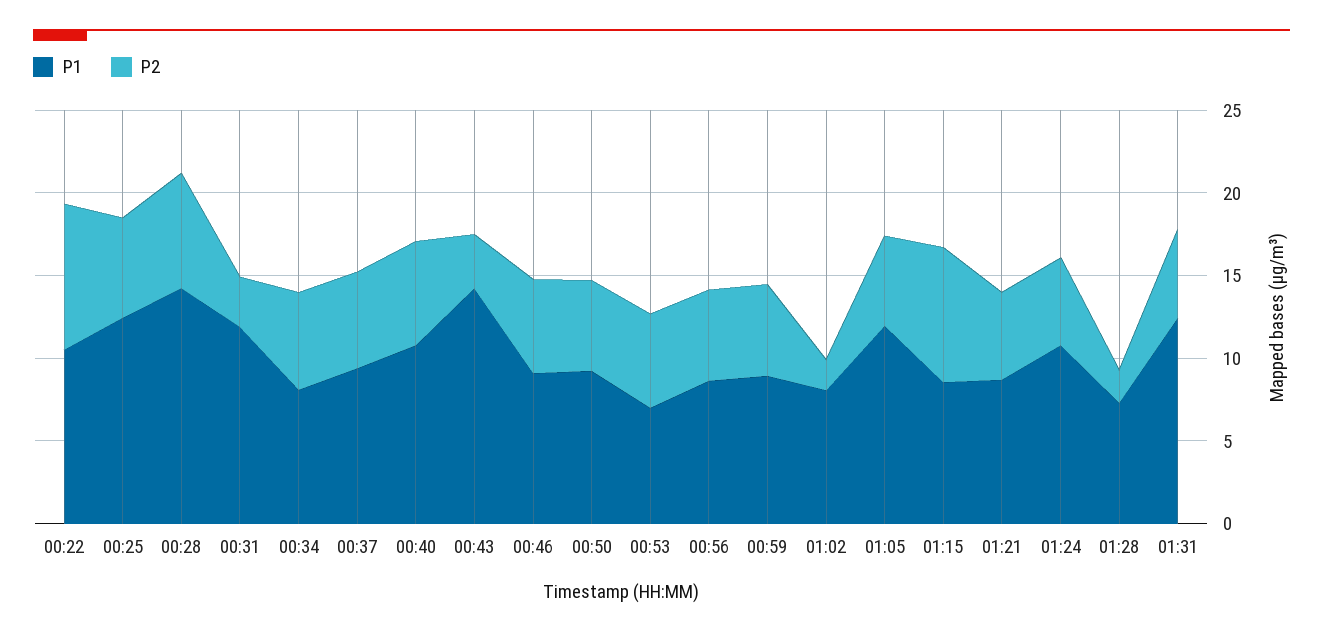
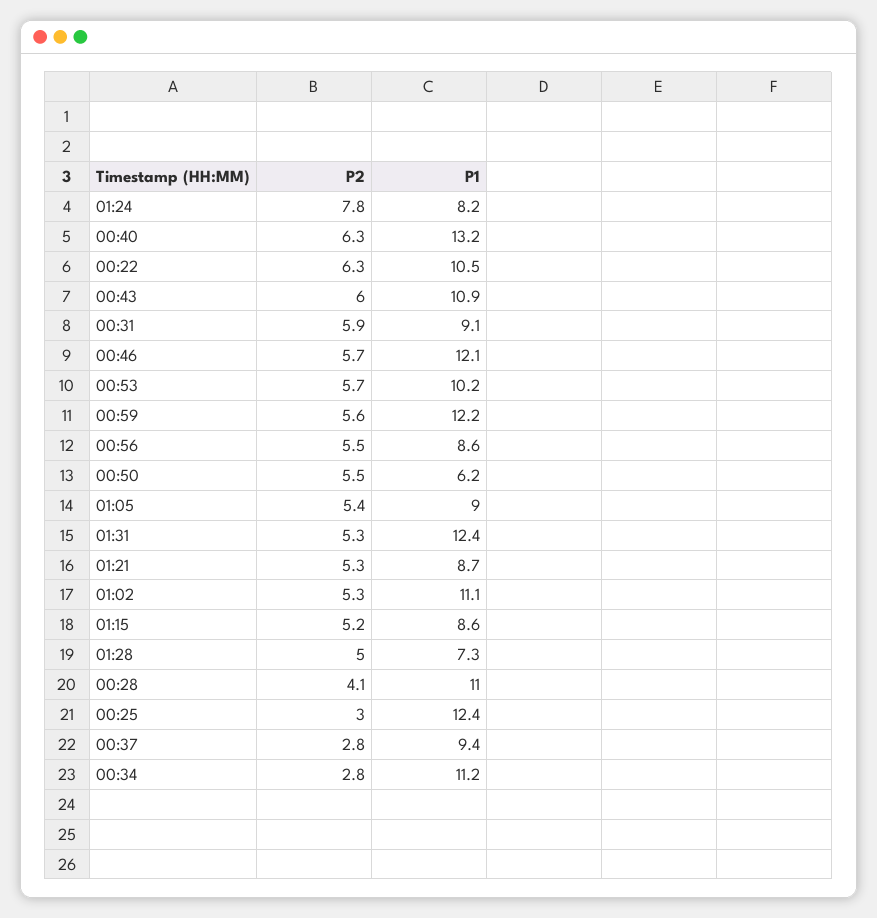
P2, 00:22: 9 -> 6.3
P2, 00:25: 6 -> 3
P1, 00:28: 14 -> 11
P2, 00:28: 7 -> 4.1
P1, 00:31: 12 -> 9.1
P2, 00:31: 3 -> 5.9
P1, 00:34: 8 -> 11.2
P2, 00:34: 6 -> 2.8
P2, 00:37: 6 -> 2.8
P1, 00:40: 11 -> 13.2
P1, 00:43: 14 -> 10.9
P2, 00:43: 3 -> 6
P1, 00:46: 9 -> 12.1
P1, 00:50: 9 -> 6.2
P1, 00:53: 7 -> 10.2
P1, 00:59: 9 -> 12.2
P1, 01:02: 8 -> 11.1
P2, 01:02: 2 -> 5.3
P1, 01:05: 12 -> 9
P2, 01:15: 8 -> 5.2
P1, 01:24: 11 -> 8.2
P2, 01:24: 5 -> 7.8
P2, 01:28: 2 -> 5

